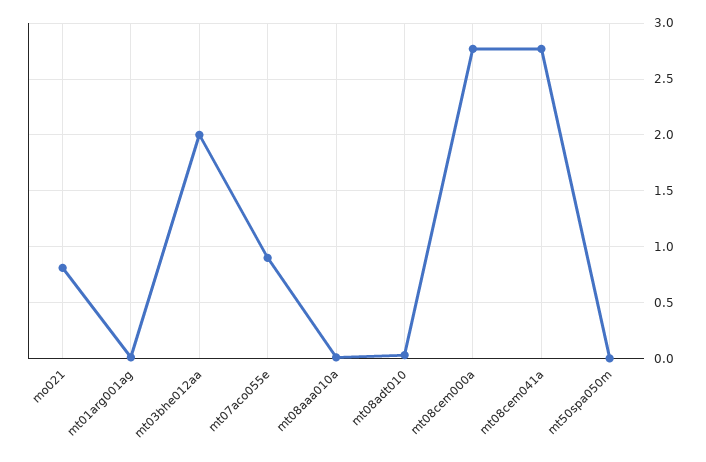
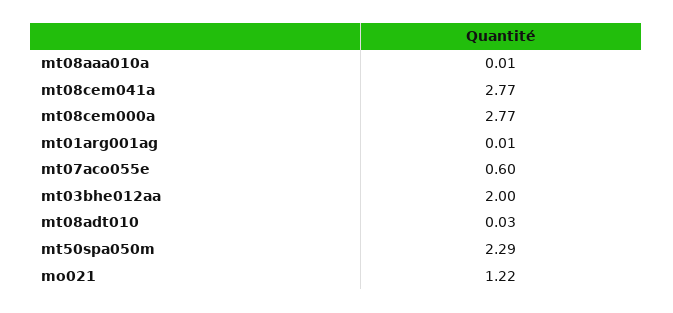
mo021: 0.8 -> 1.22
mt07aco055e: 0.9 -> 0.6
mt50spa050m: 0 -> 2.29

